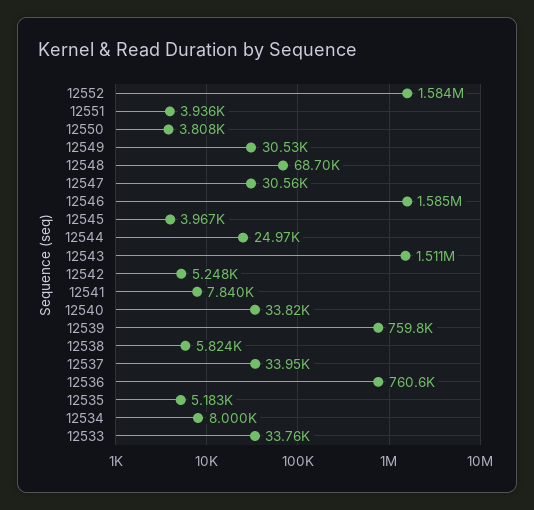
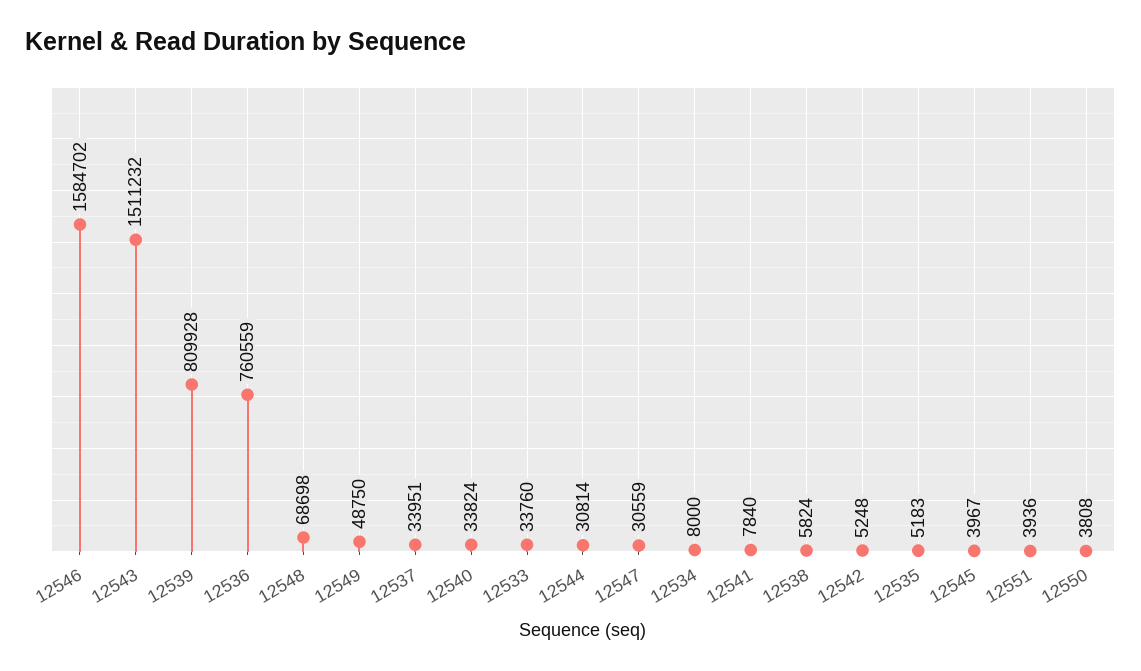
12552: 1584000 -> none
12549: 30530 -> 48750
12544: 24970 -> 30814
12539: 759800 -> 809928

